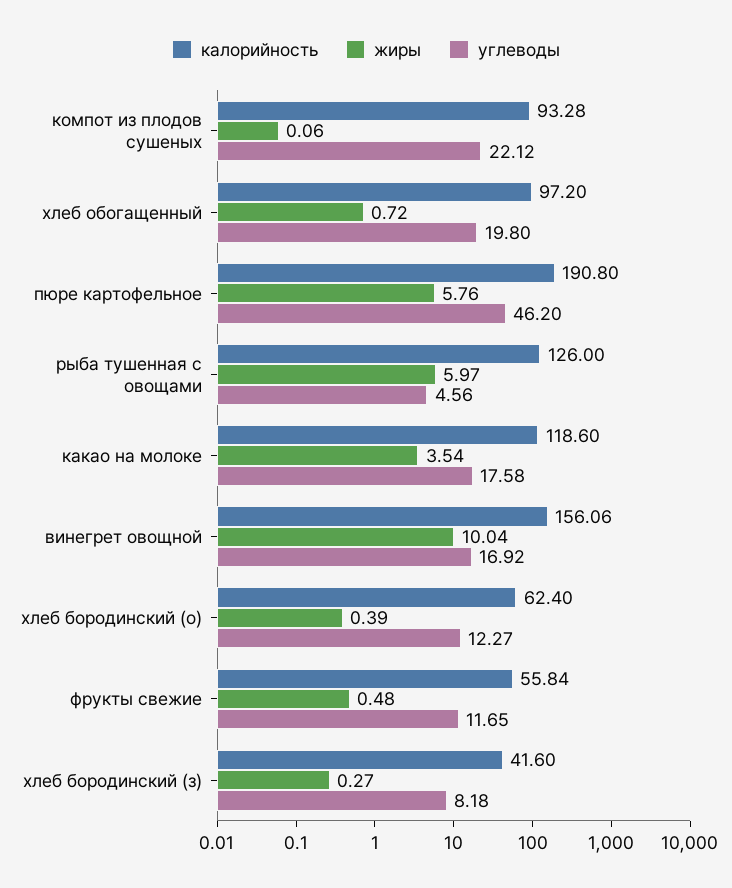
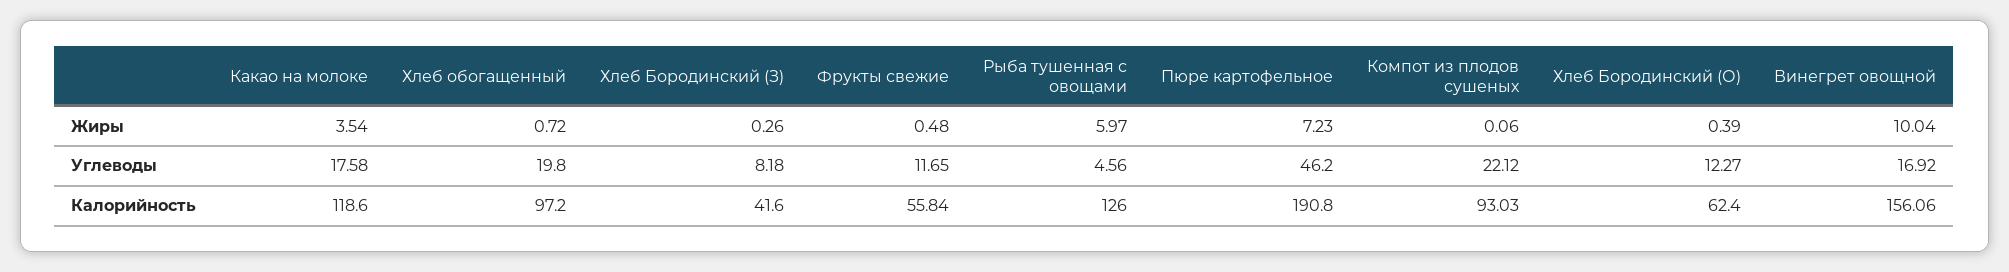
калорийность, компот из плодов сушеных: 93.28 -> 93.03
жиры, пюре картофельное: 5.76 -> 7.23
жиры, хлеб бородинский (з): 0.27 -> 0.26

